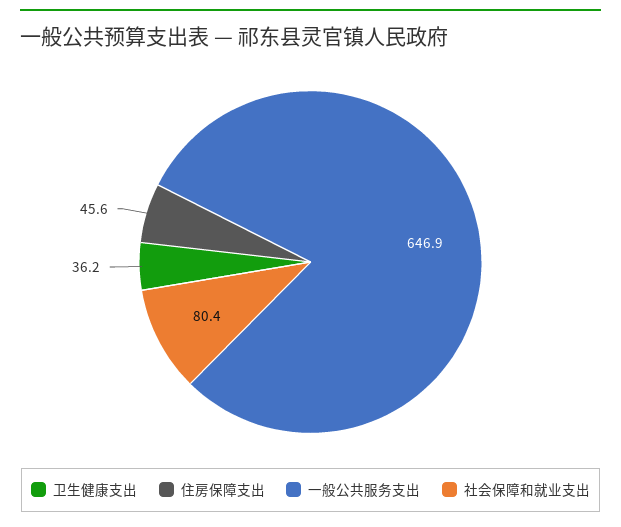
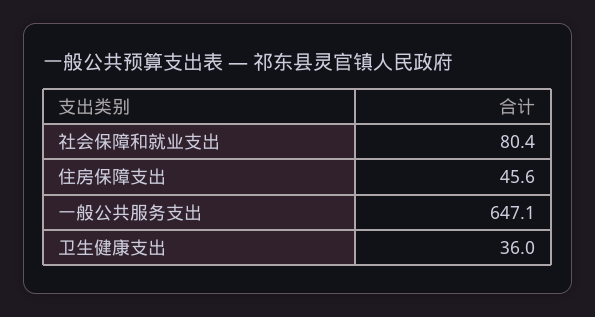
卫生健康支出: 36.2 -> 36
一般公共服务支出: 646.9 -> 647.1

